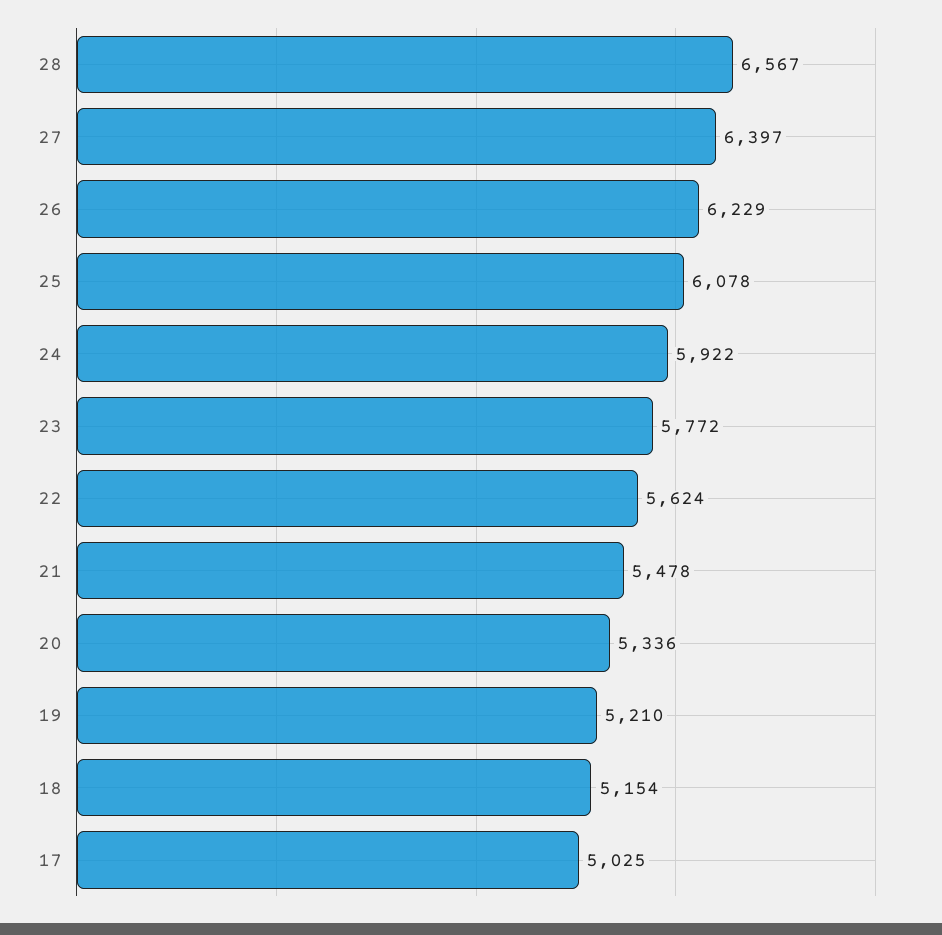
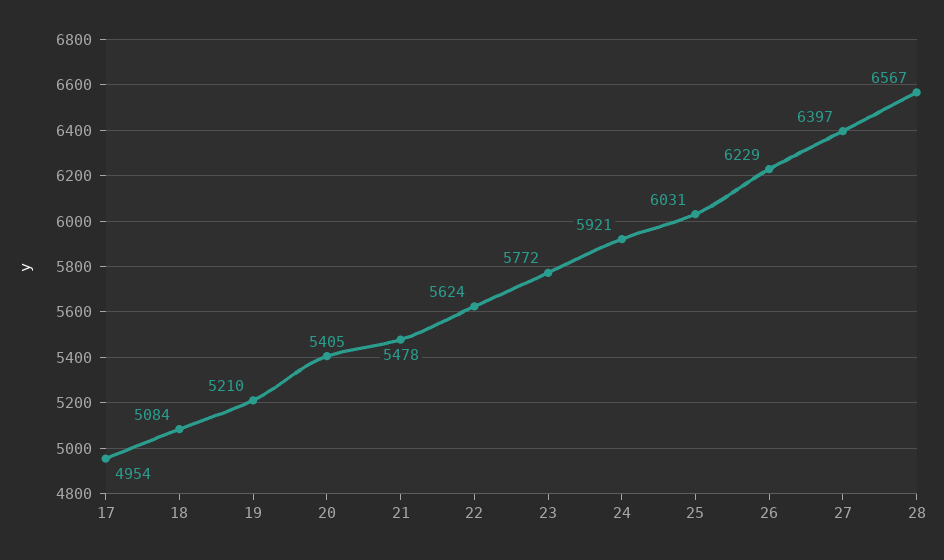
25: 6078 -> 6031
24: 5922 -> 5921
20: 5336 -> 5405
18: 5154 -> 5084
17: 5025 -> 4954

